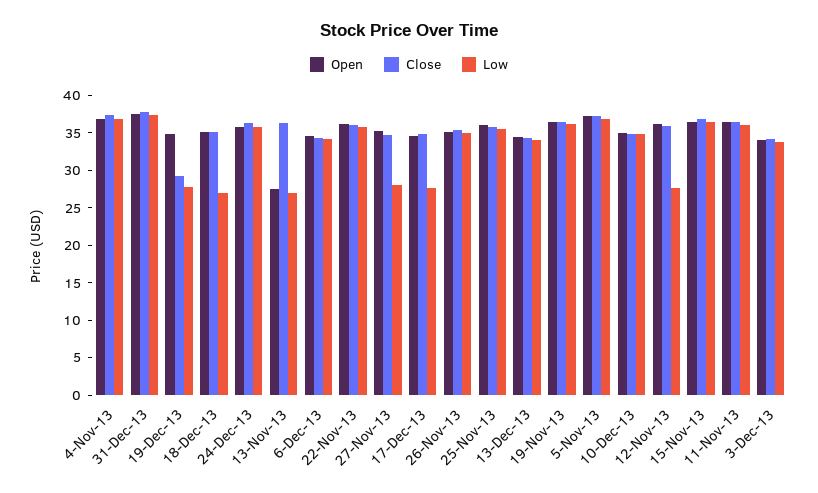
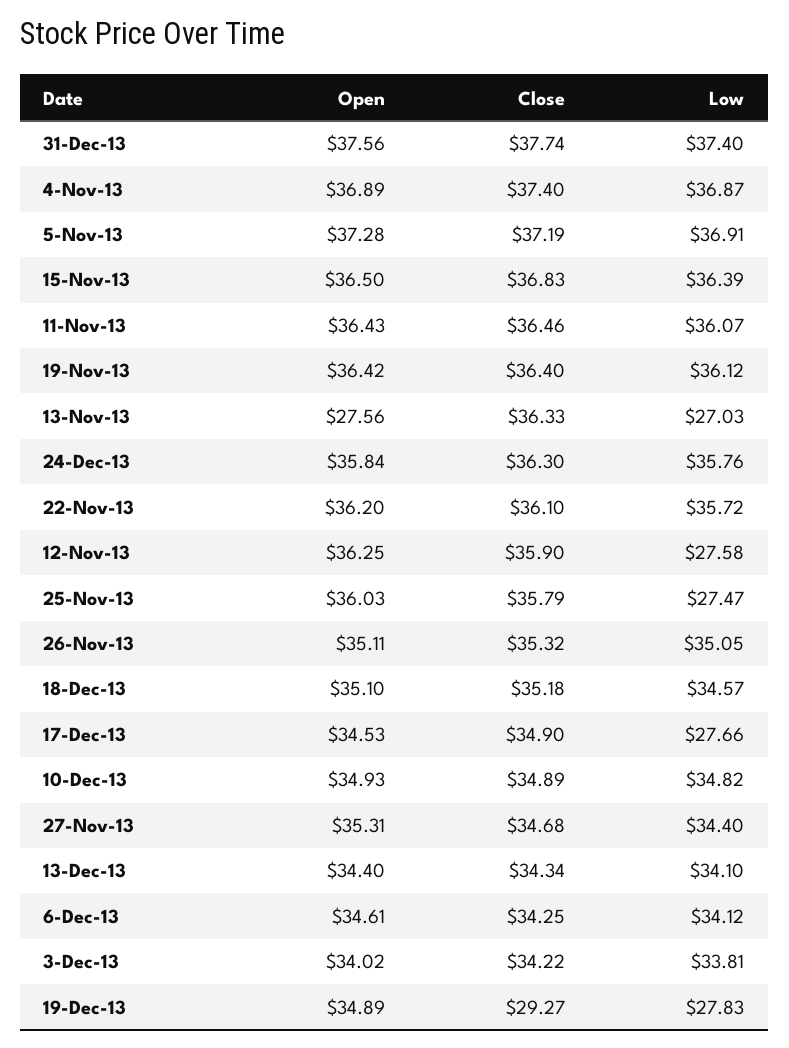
Low, 18-Dec-13: 27.5 -> 34.57
Low, 27-Nov-13: 27.5 -> 34.4
Low, 25-Nov-13: 35 -> 27.47

